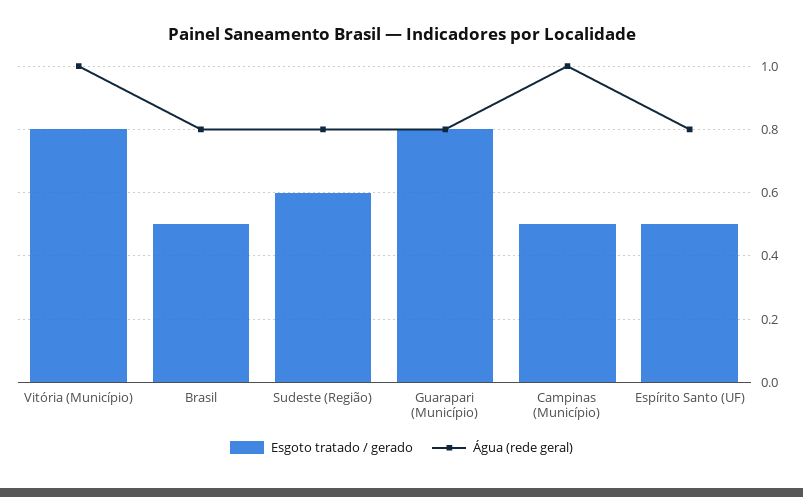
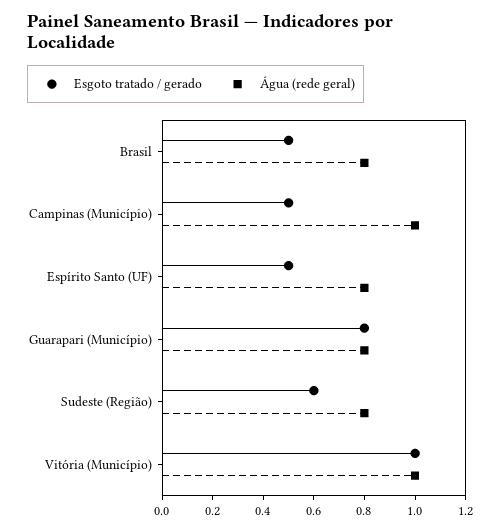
Esgoto tratado / gerado, Vitória (Município): 0.8 -> 1

